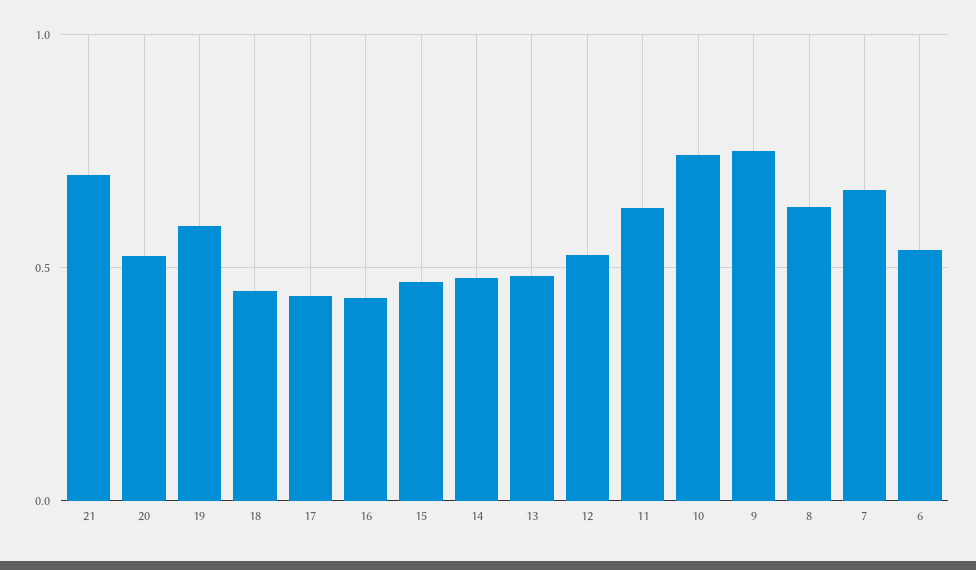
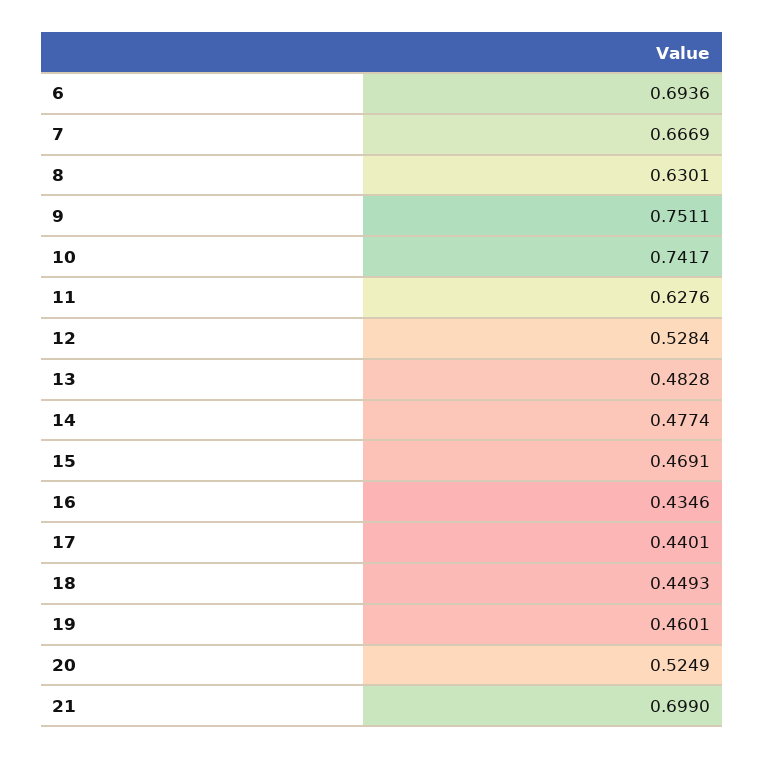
19: 0.6 -> 0.4601
6: 0.55 -> 0.6936

